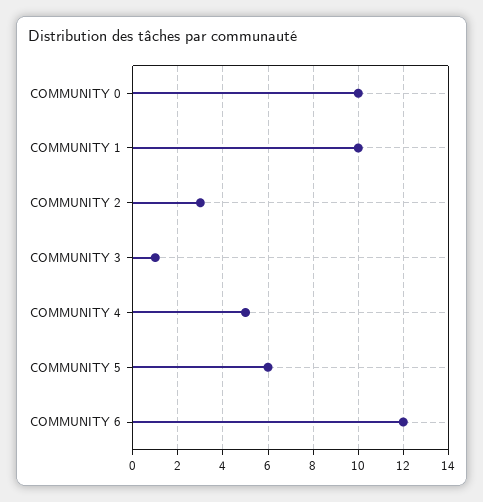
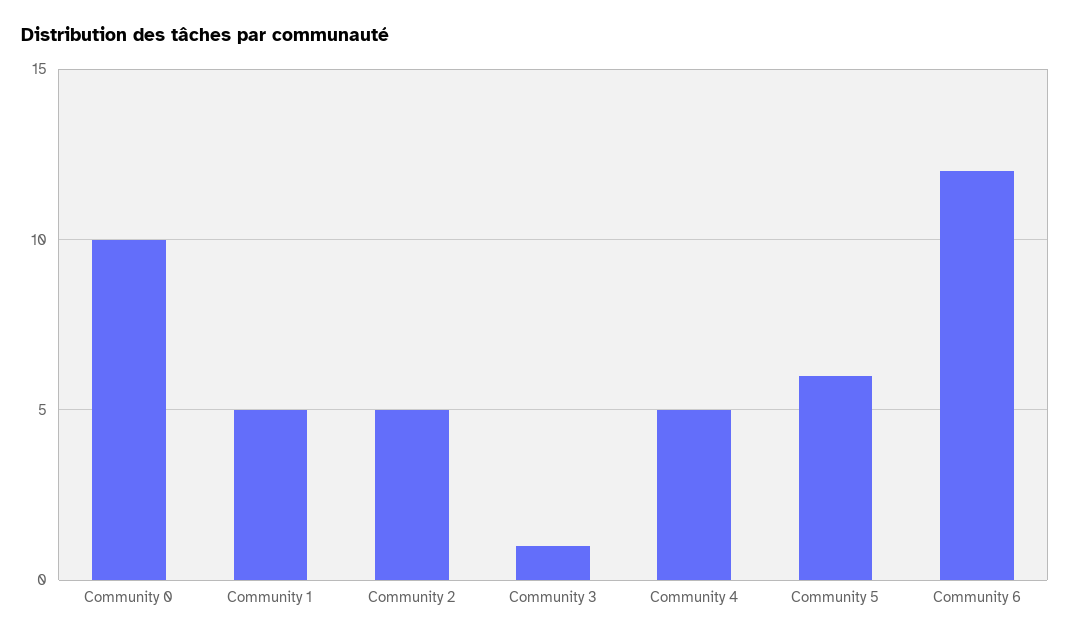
COMMUNITY 1: 10 -> 5
COMMUNITY 2: 3 -> 5

